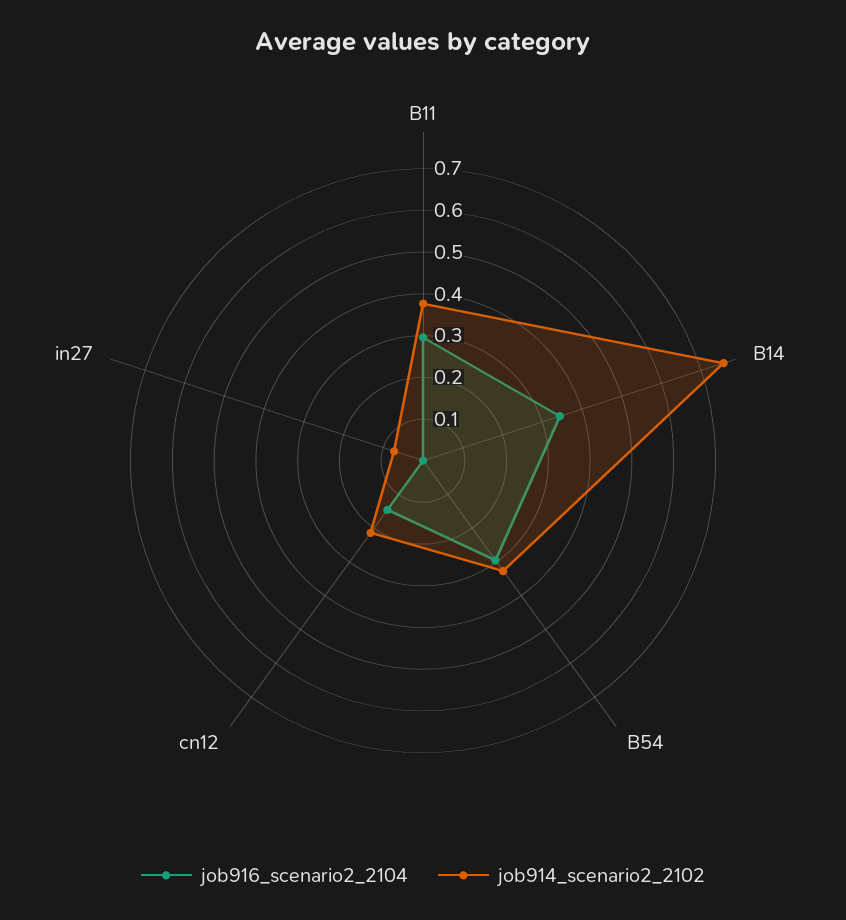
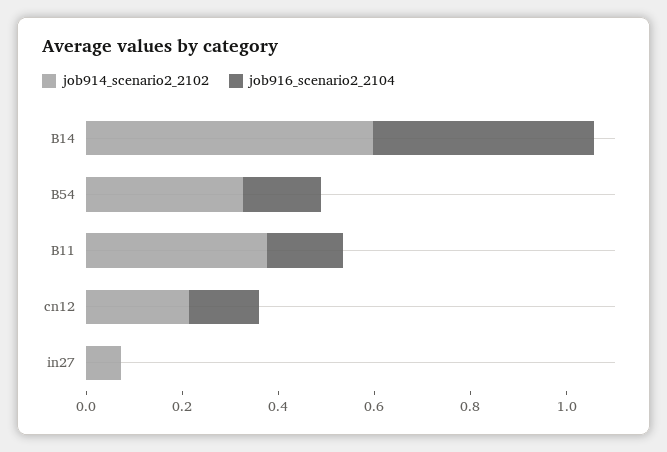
job916_scenario2_2104, B11: 0.3 -> 0.15
job916_scenario2_2104, B14: 0.34 -> 0.45
job914_scenario2_2102, B14: 0.76 -> 0.6
job916_scenario2_2104, B54: 0.3 -> 0.15

